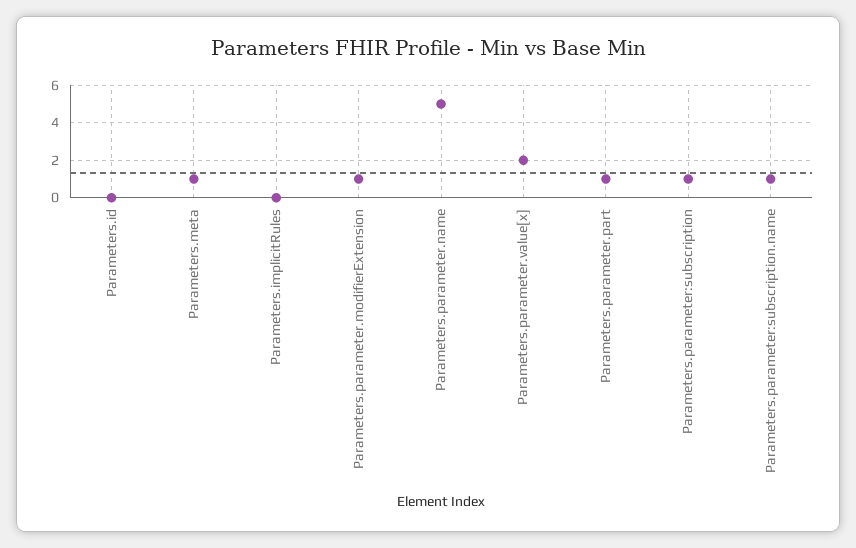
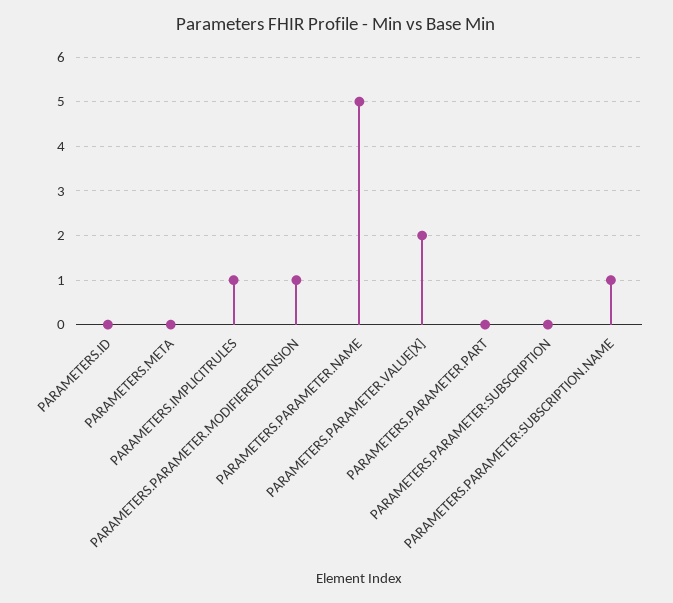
Parameters.meta: 1 -> 0
Parameters.implicitRules: 0 -> 1
Parameters.parameter.part: 1 -> 0
Parameters.parameter:subscription: 1 -> 0

